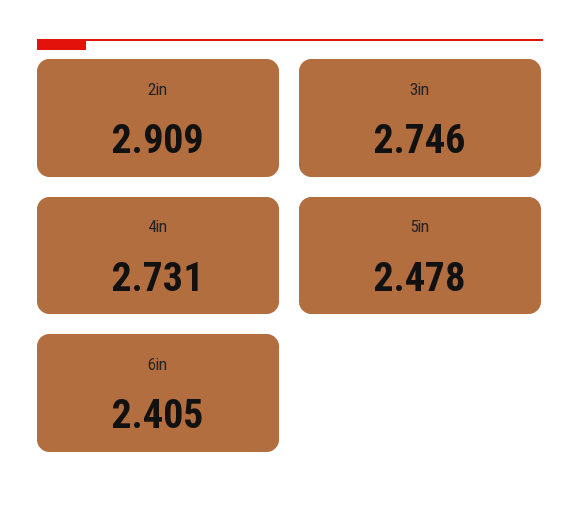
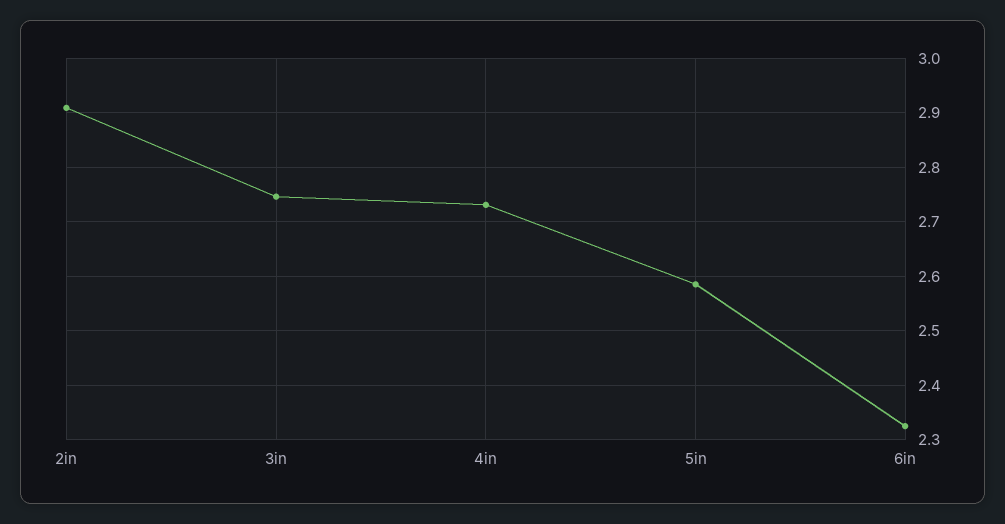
5in: 2.478 -> 2.58
6in: 2.405 -> 2.32

